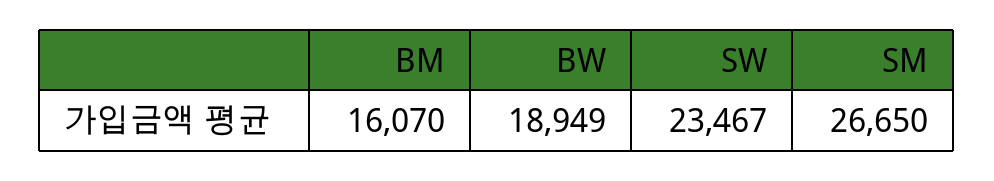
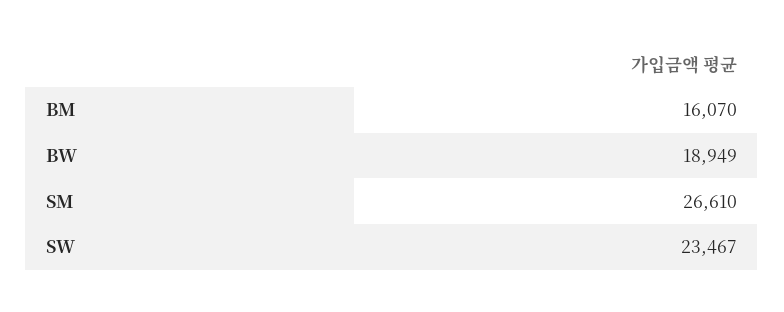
SM: 26650 -> 26610

